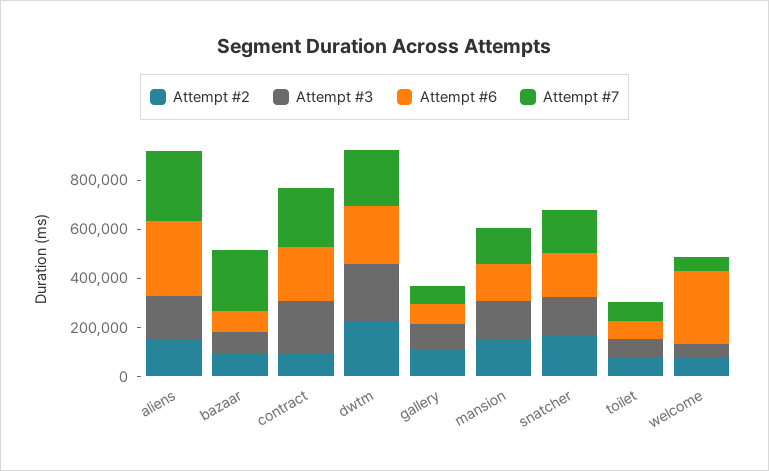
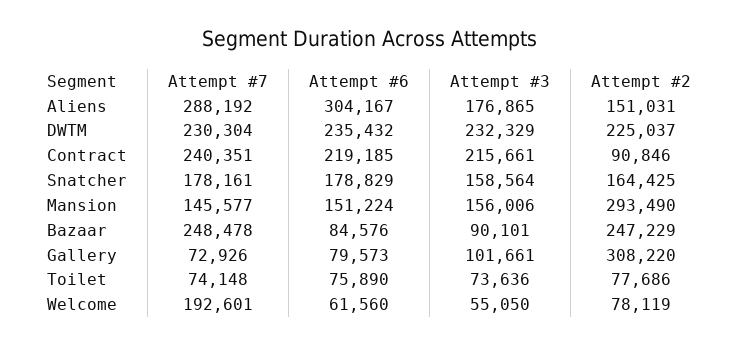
Attempt #2, bazaar: 100000 -> 247229
Attempt #2, gallery: 100000 -> 308220
Attempt #2, mansion: 150000 -> 293490
Attempt #6, welcome: 300000 -> 61560
Attempt #7, welcome: 50000 -> 192601

